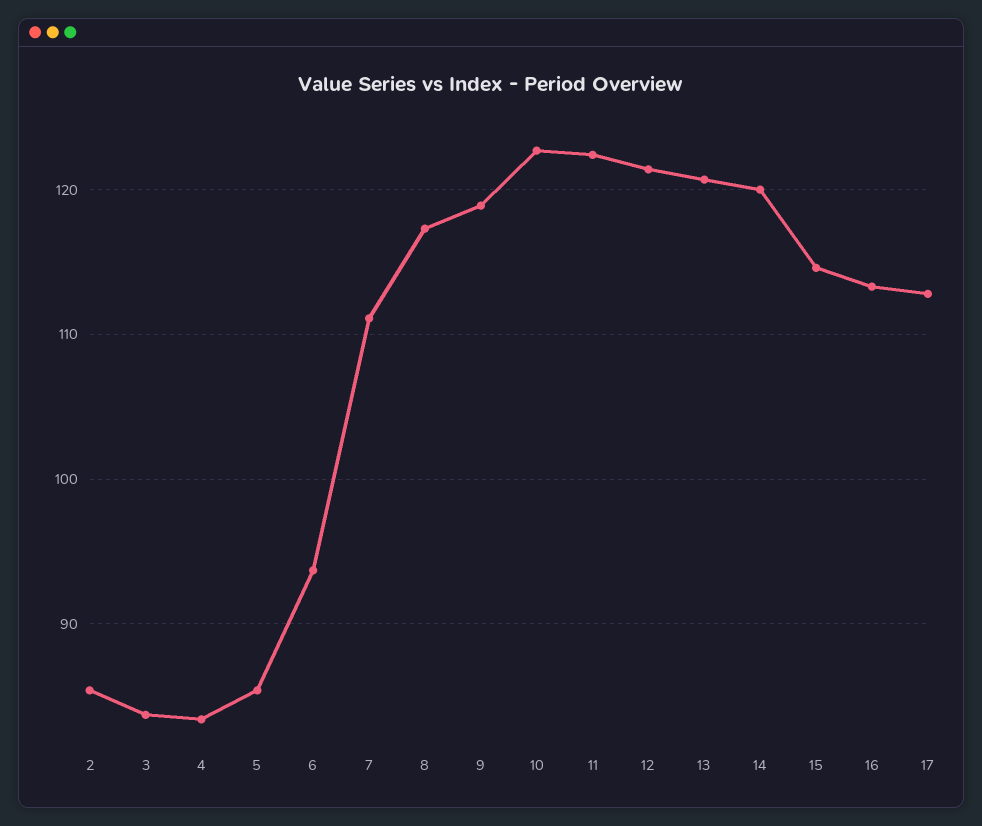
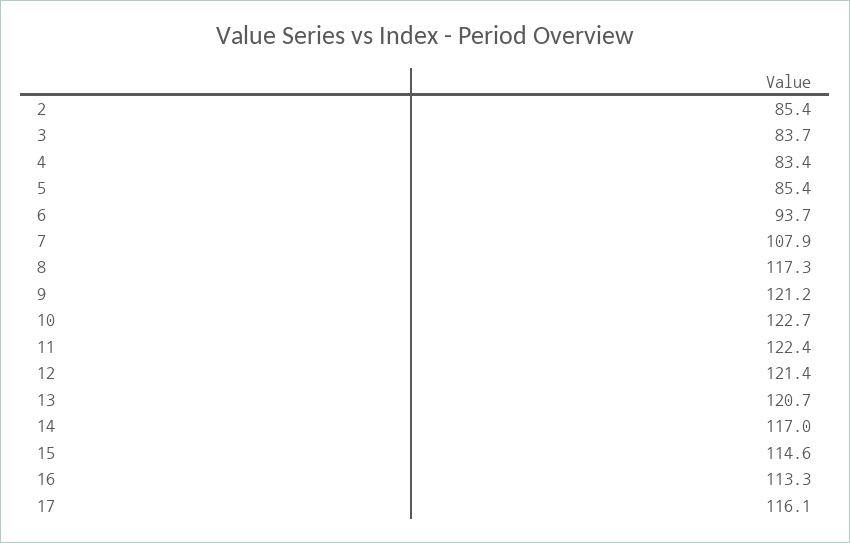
7: 111 -> 107.9
9: 119 -> 121.2
14: 120 -> 117
17: 113 -> 116.1

